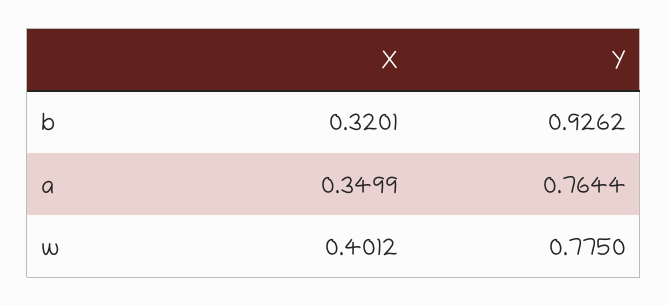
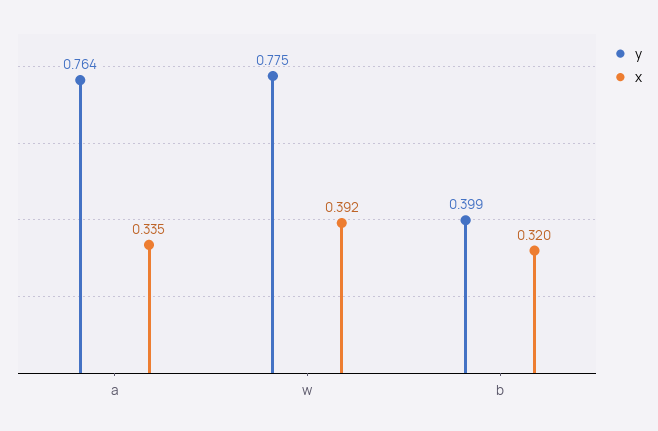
Y, b: 0.9262 -> 0.399
X, a: 0.3499 -> 0.335
X, w: 0.4012 -> 0.392

